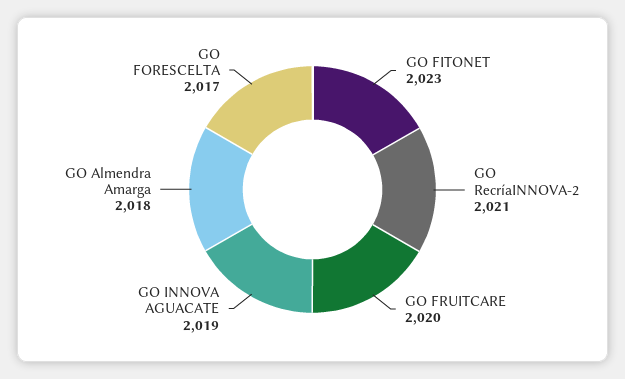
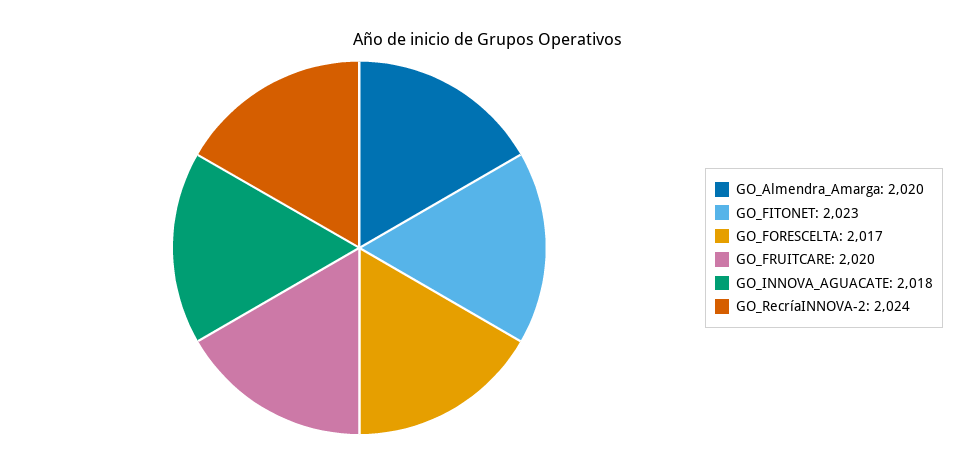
GO RecríaINNOVA-2: 2021 -> 2024
GO INNOVA AGUACATE: 2019 -> 2018
GO Almendra Amarga: 2018 -> 2020

